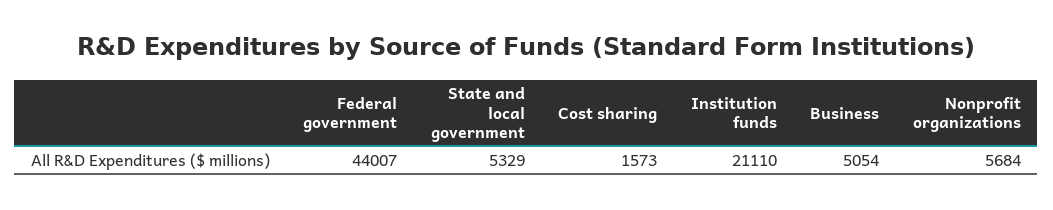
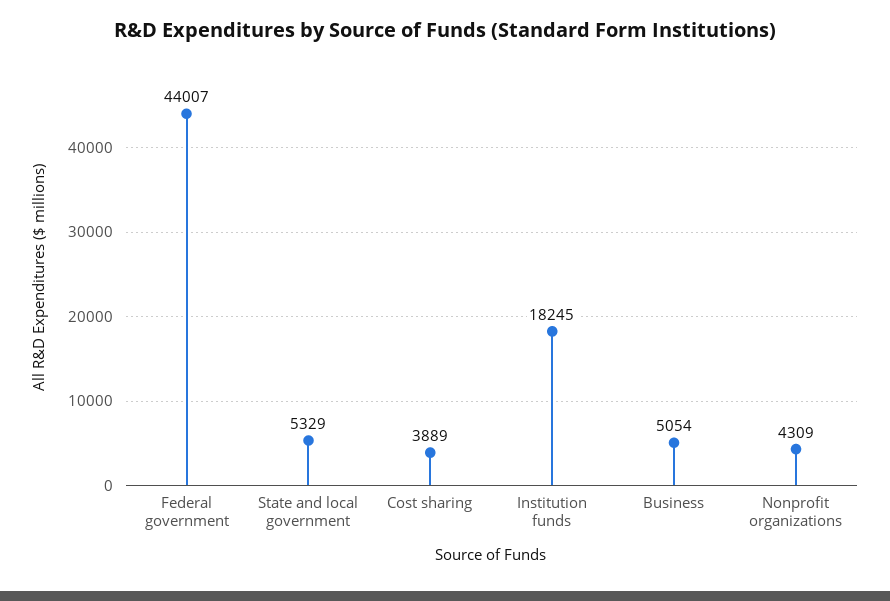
Cost sharing: 1573 -> 3889
Institution funds: 21110 -> 18245
Nonprofit organizations: 5684 -> 4309

